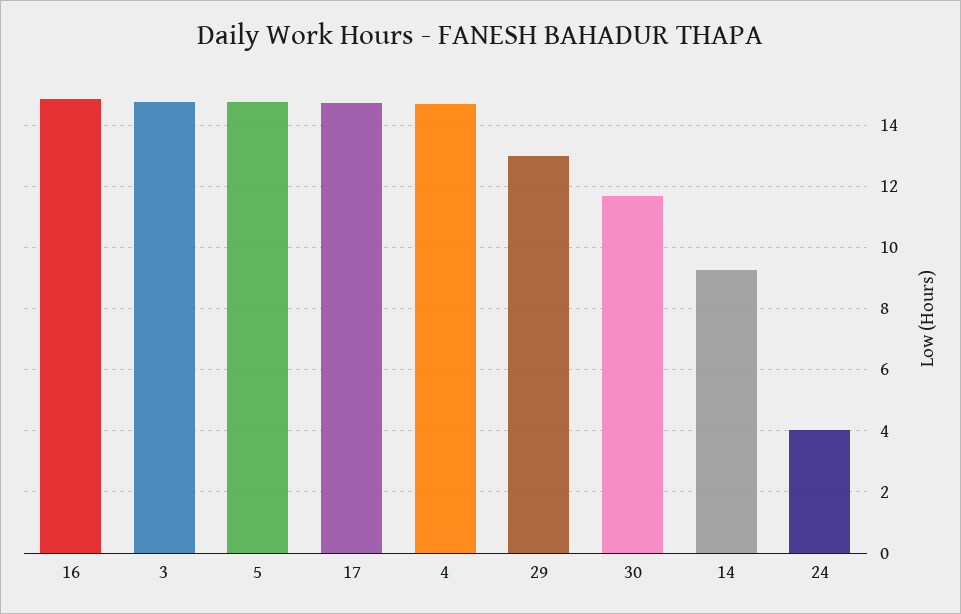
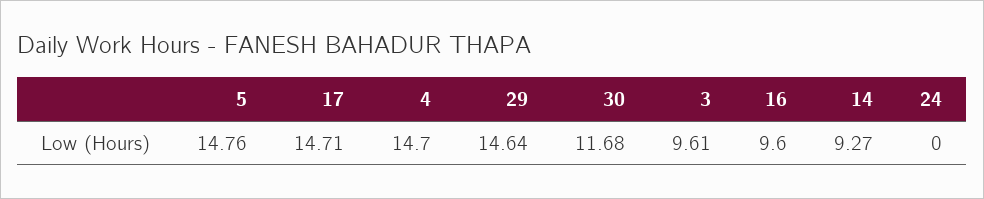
16: 14.8 -> 9.6
3: 14.8 -> 9.61
29: 13 -> 14.64
24: 4 -> 0

